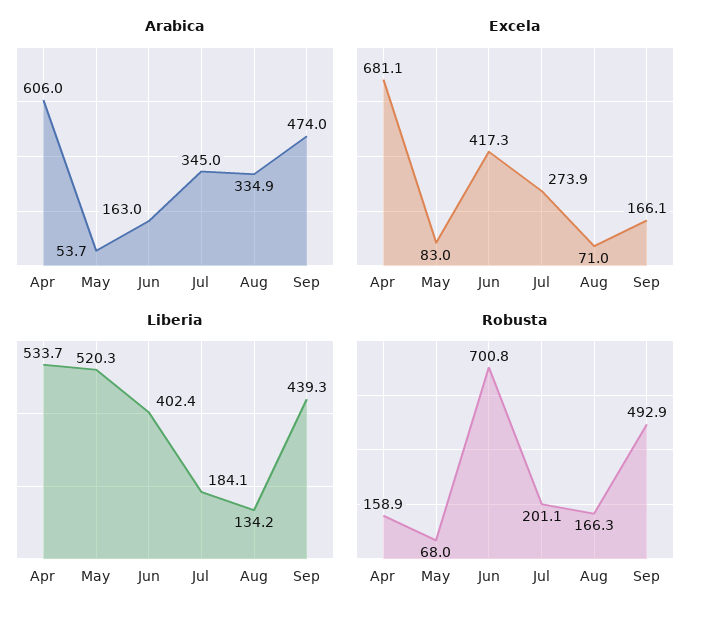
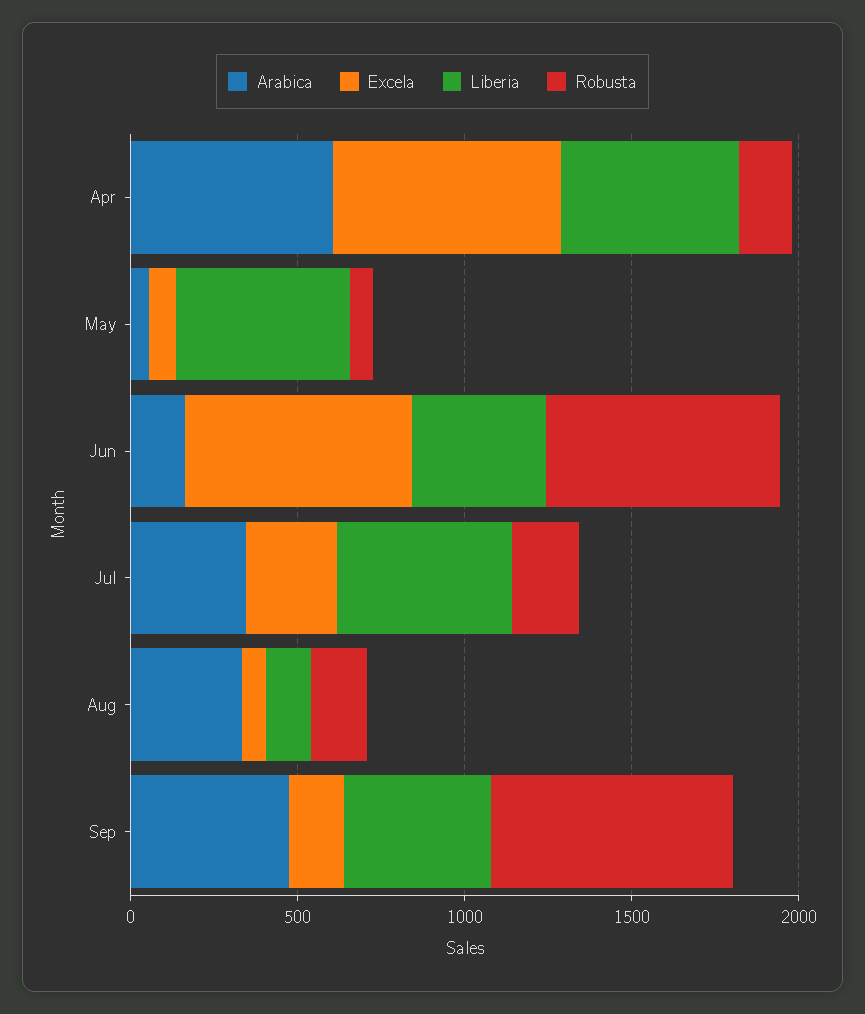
Excela, Jun: 417.3 -> 700
Liberia, Jul: 184.1 -> 500
Robusta, Sep: 492.9 -> 700

